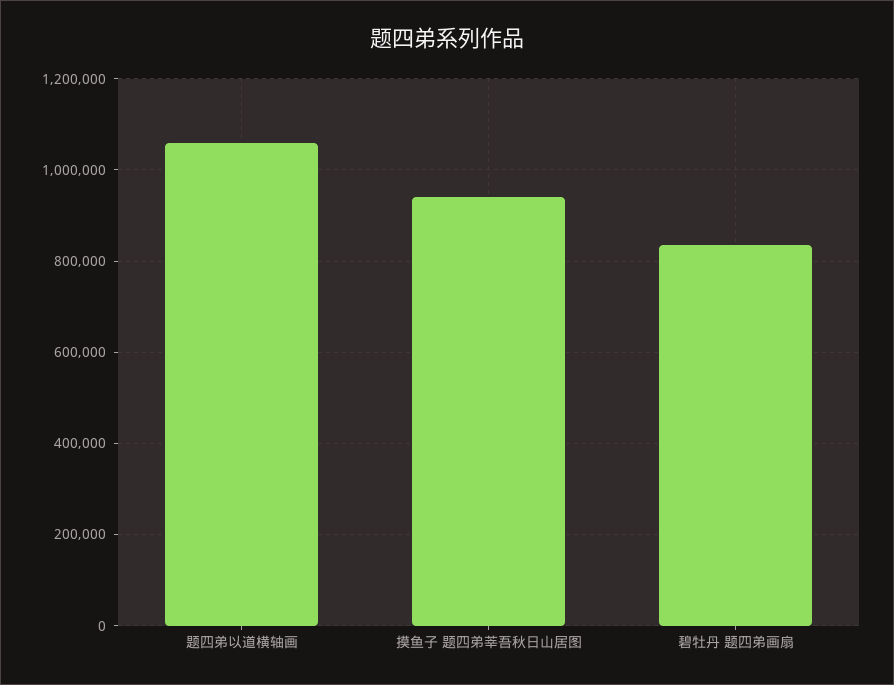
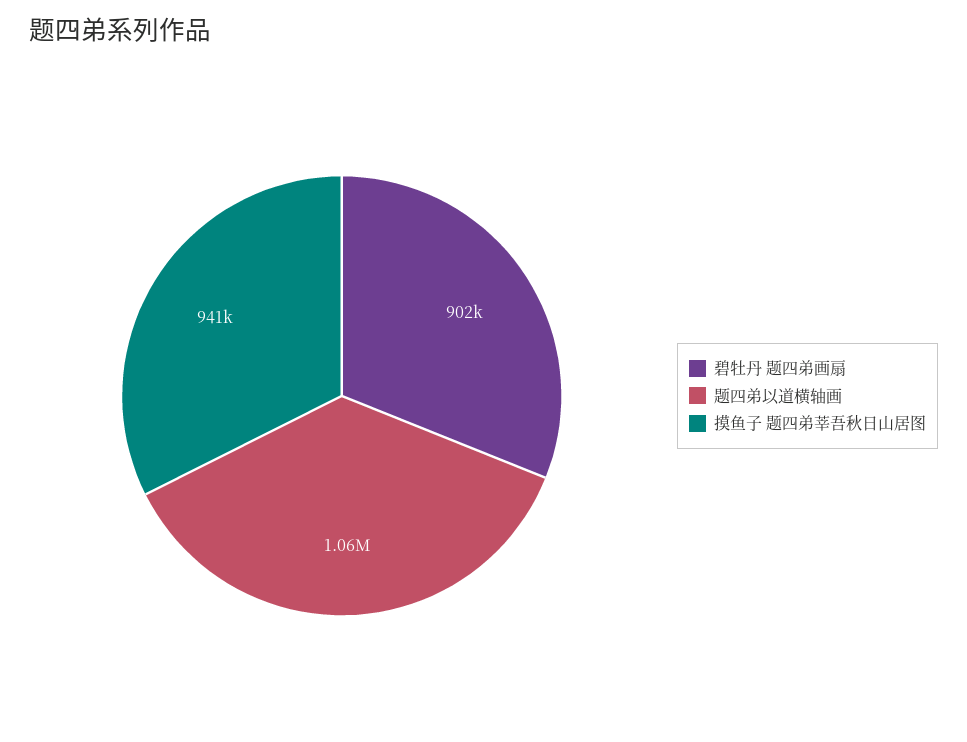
碧牡丹 题四弟画扇: 840000 -> 902000

